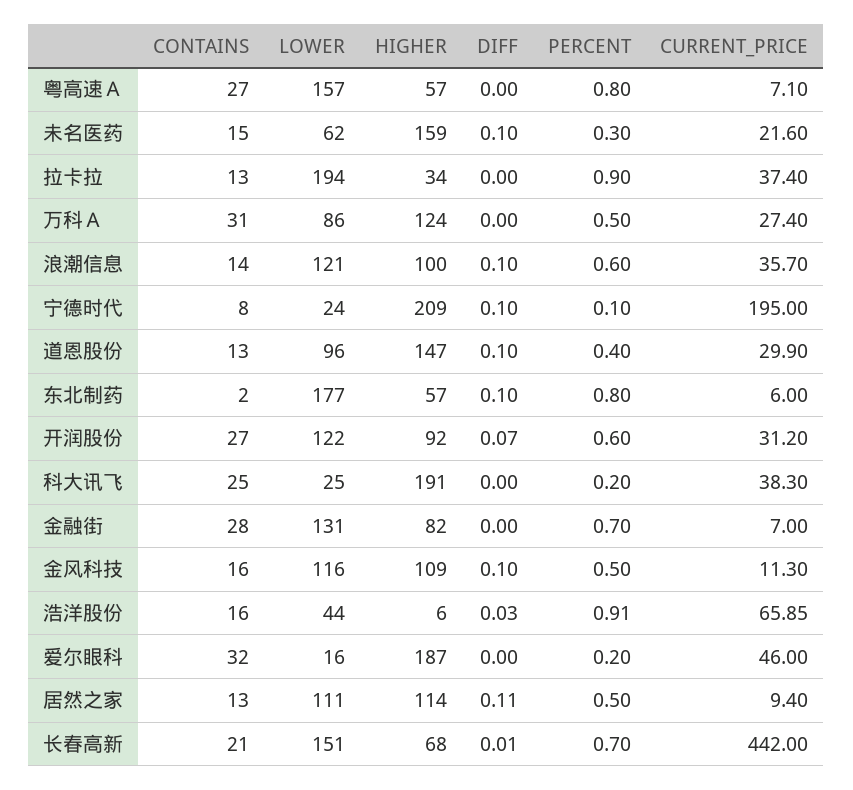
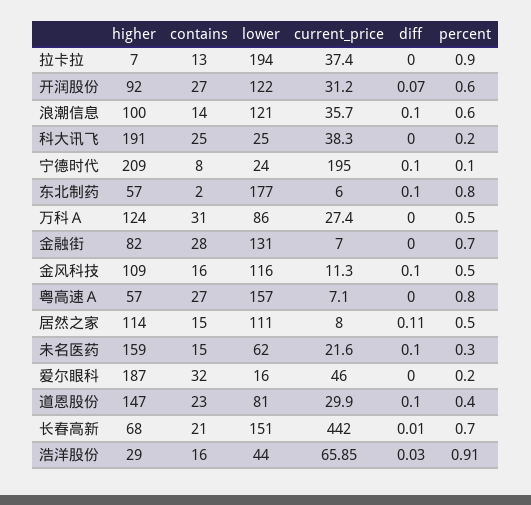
HIGHER, 拉卡拉: 34 -> 7
CONTAINS, 道恩股份: 13 -> 23
LOWER, 道恩股份: 96 -> 81
HIGHER, 浩洋股份: 6 -> 29
CONTAINS, 居然之家: 13 -> 15
CURRENT_PRICE, 居然之家: 9.4 -> 8

